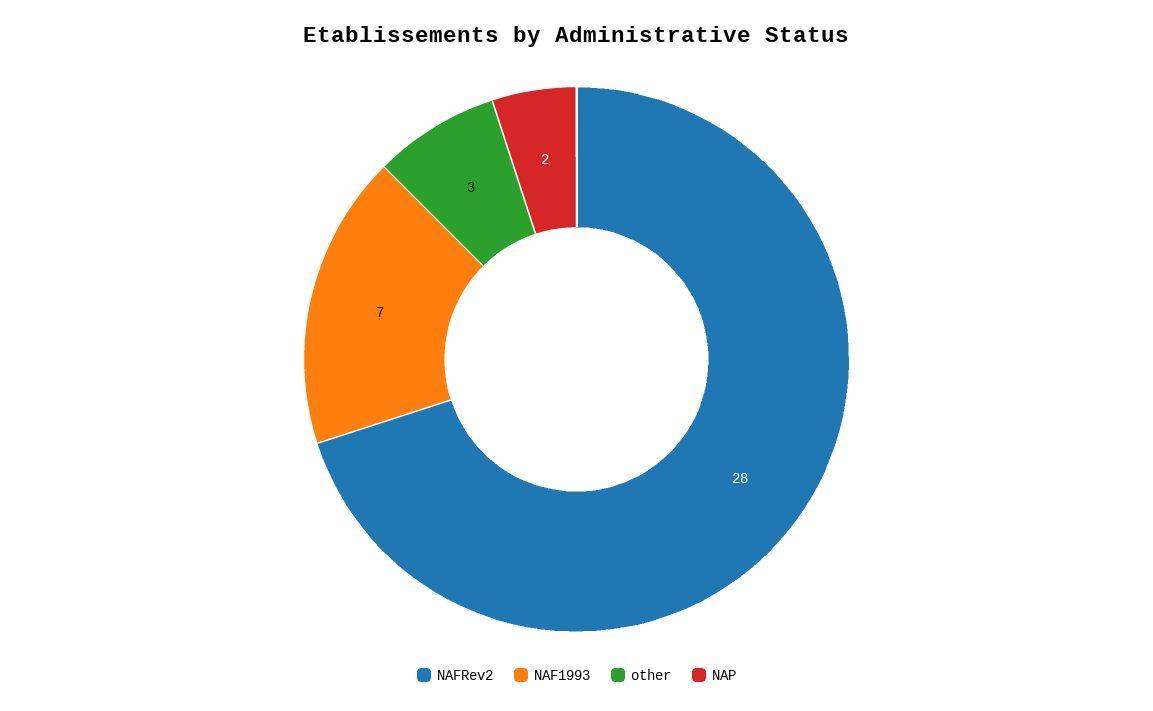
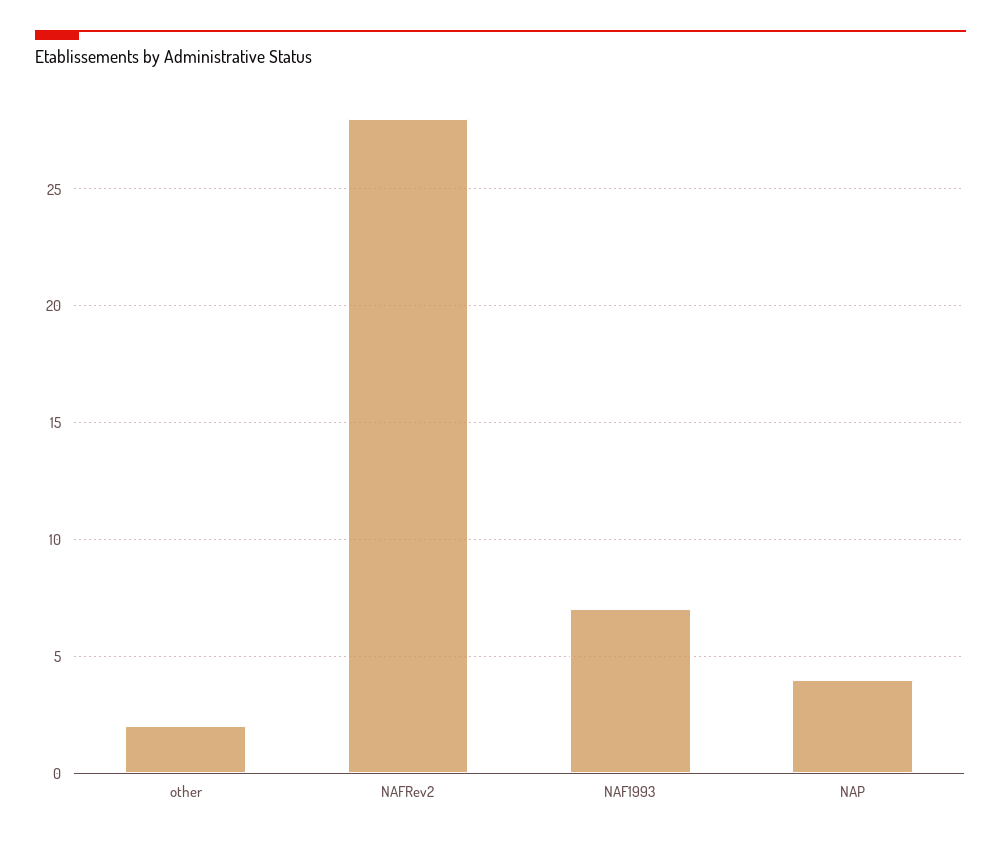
other: 3 -> 2
NAP: 2 -> 4

